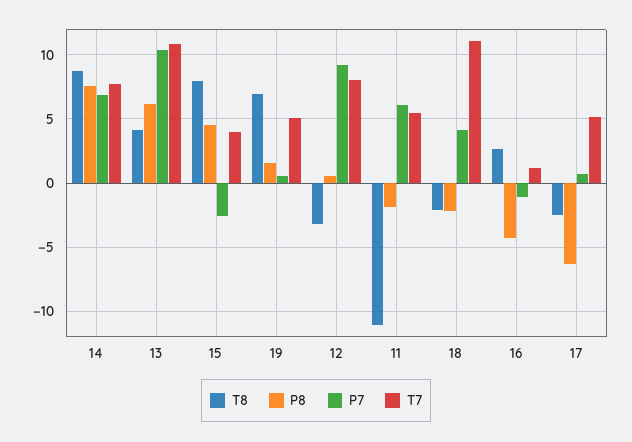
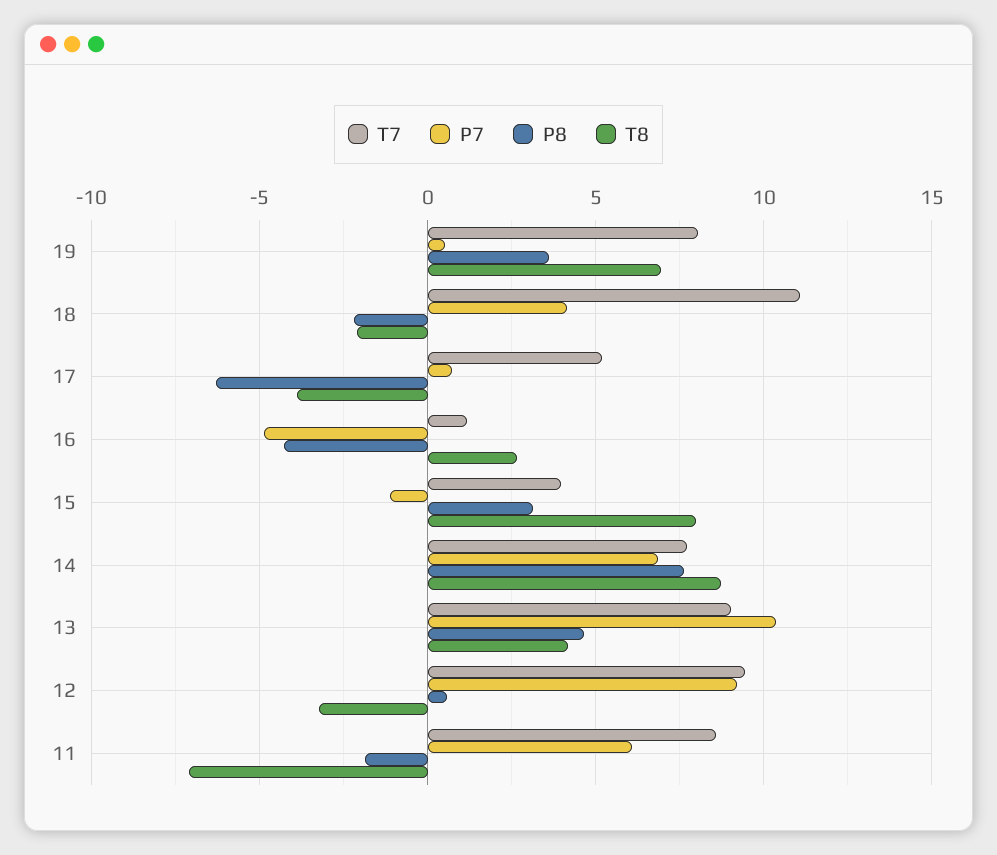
P8, 13: 6 -> 4.5
T7, 13: 11 -> 9
P8, 15: 4.5 -> 3
P7, 15: -2.5 -> -1
P8, 19: 1.5 -> 3.5
T7, 19: 5 -> 8
T7, 12: 8 -> 9.5
T8, 11: -11 -> -7
T7, 11: 5.5 -> 8.5
P7, 16: -1 -> -5
T8, 17: -2.5 -> -4

